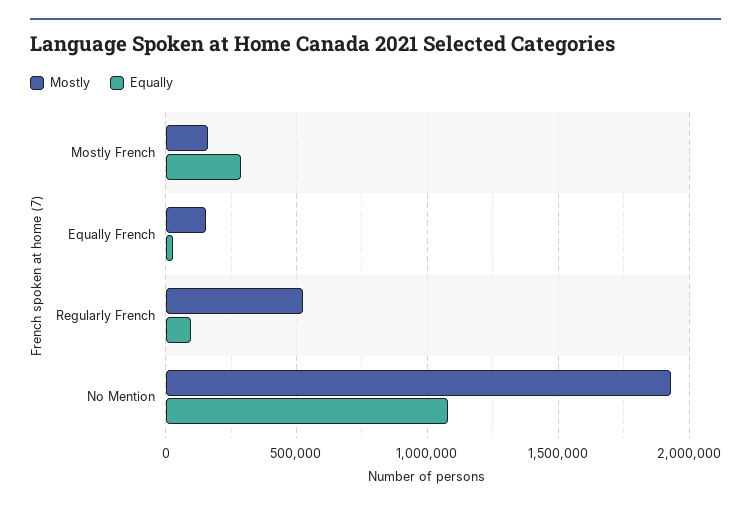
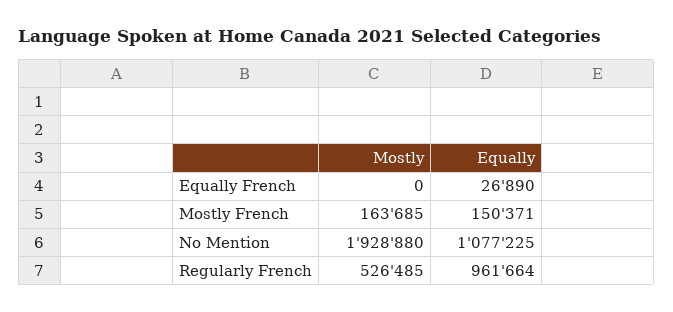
Equally, Mostly French: 300000 -> 150371
Mostly, Equally French: 150000 -> 0
Equally, Regularly French: 100000 -> 961664

